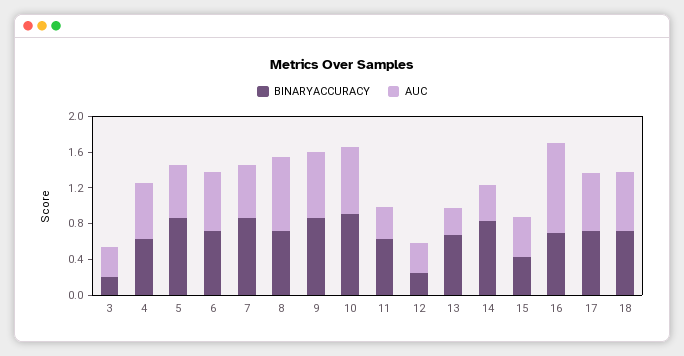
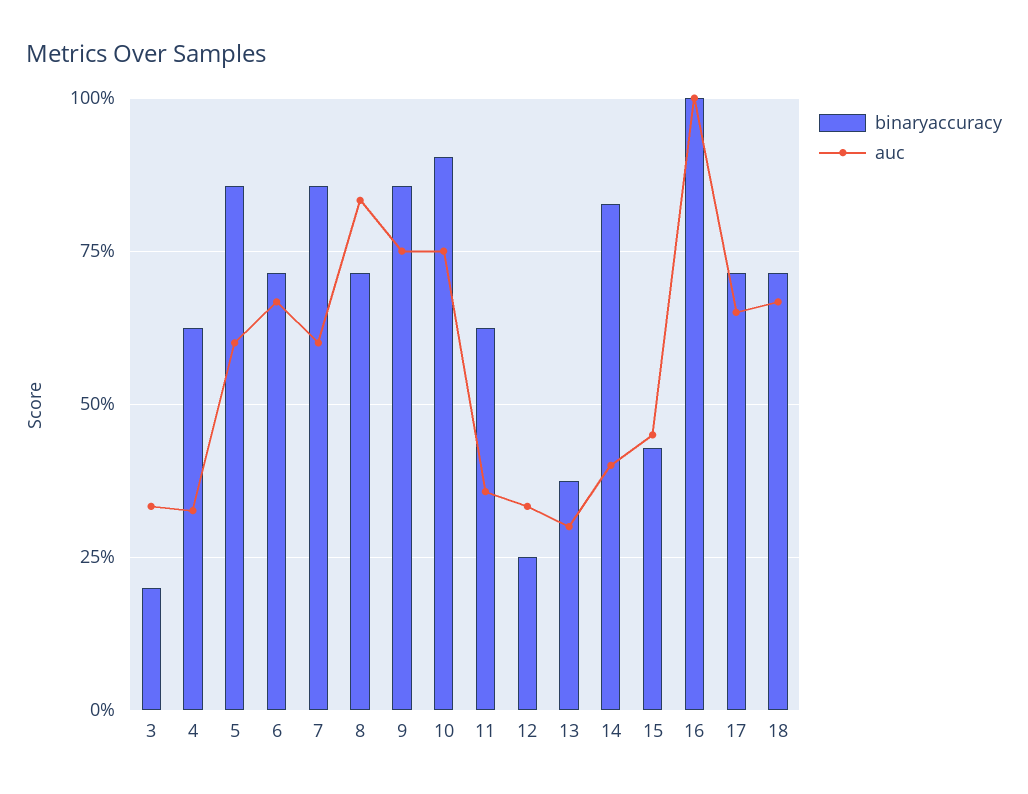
AUC, 4: 0.6 -> 0.325
BINARYACCURACY, 13: 0.7 -> 0.375
BINARYACCURACY, 16: 0.7 -> 1

